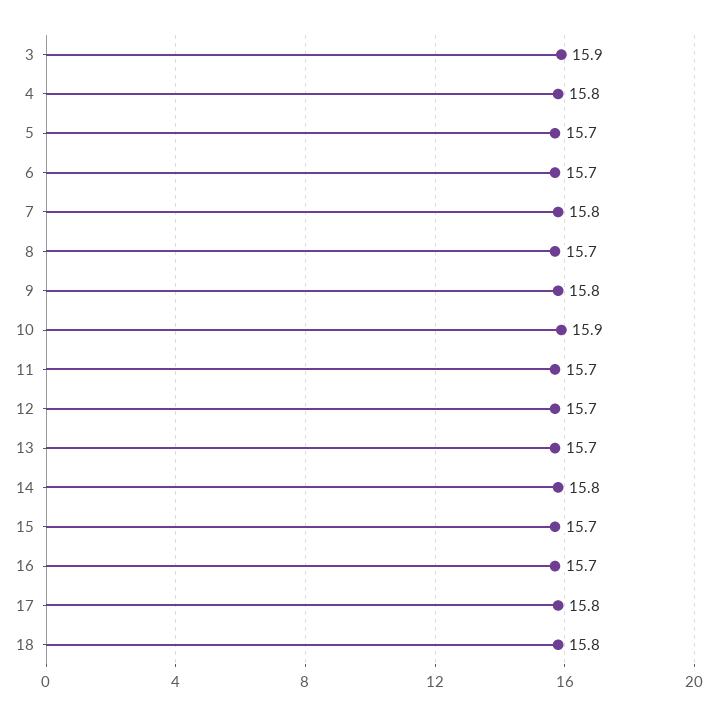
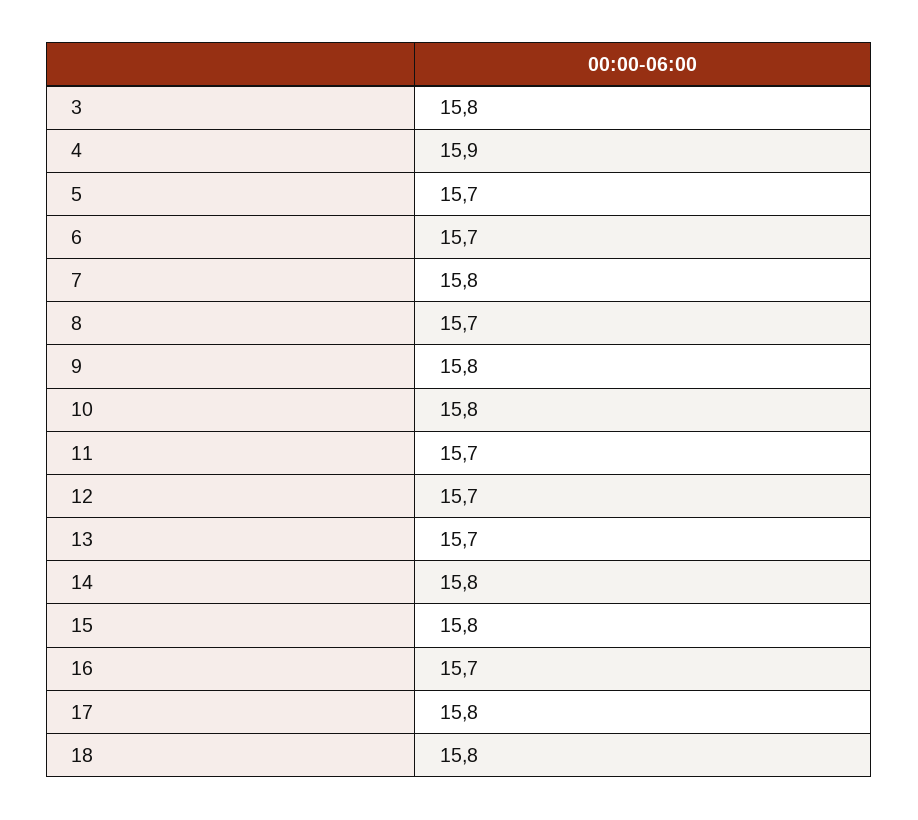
3: 15.9 -> 15.8
4: 15.8 -> 15.9
10: 15.9 -> 15.8
15: 15.7 -> 15.8

